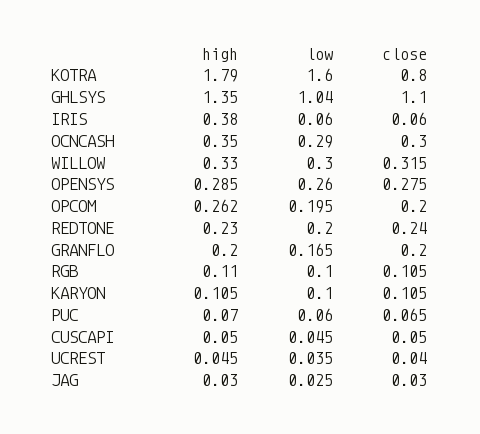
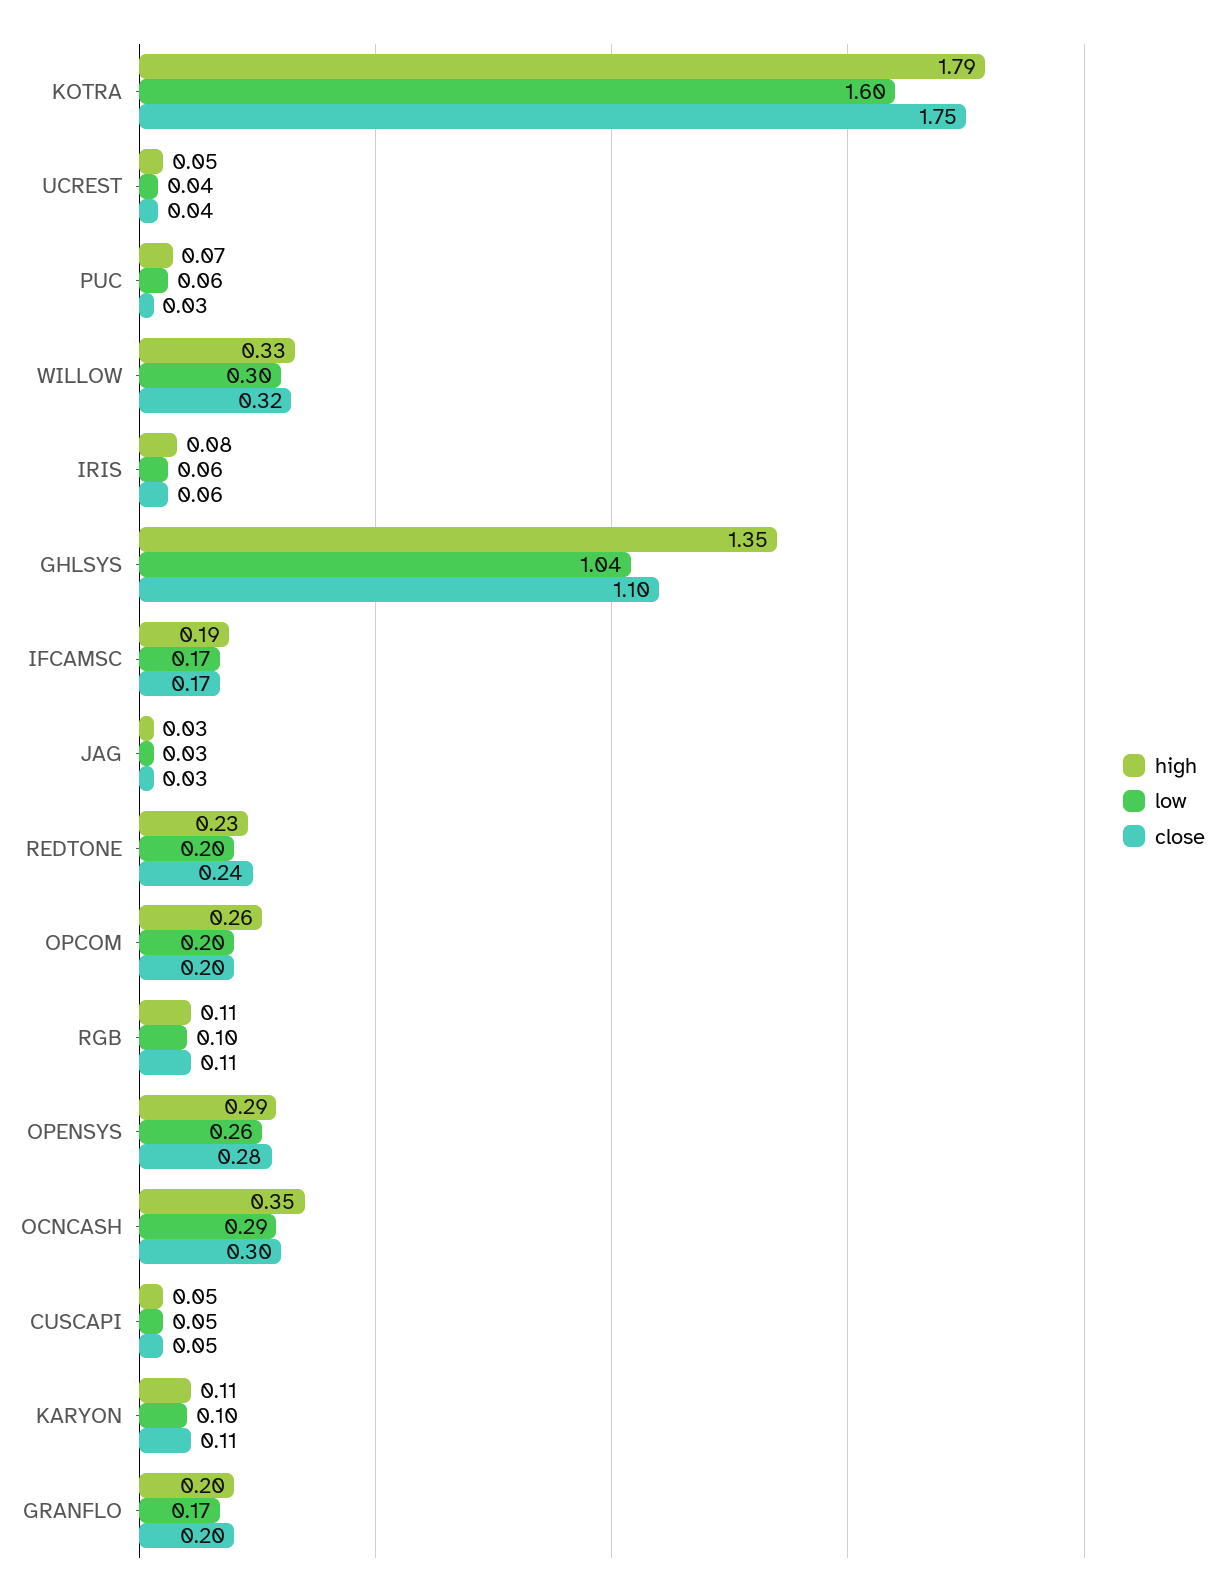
close, KOTRA: 0.8 -> 1.75
high, IRIS: 0.38 -> 0.08
close, PUC: 0.065 -> 0.03
high, IFCAMSC: none -> 0.19
low, IFCAMSC: none -> 0.17
close, IFCAMSC: none -> 0.17

